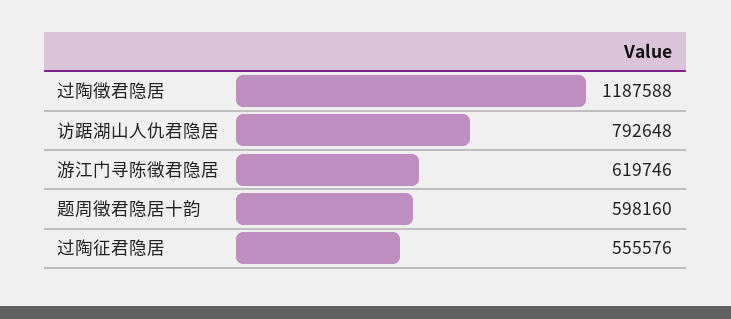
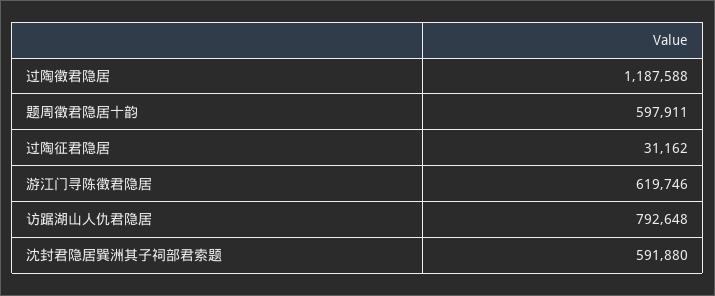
题周徵君隐居十韵: 598160 -> 597911
过陶征君隐居: 555576 -> 31162
沈封君隐居巽洲其子祠部君索题: none -> 591880

